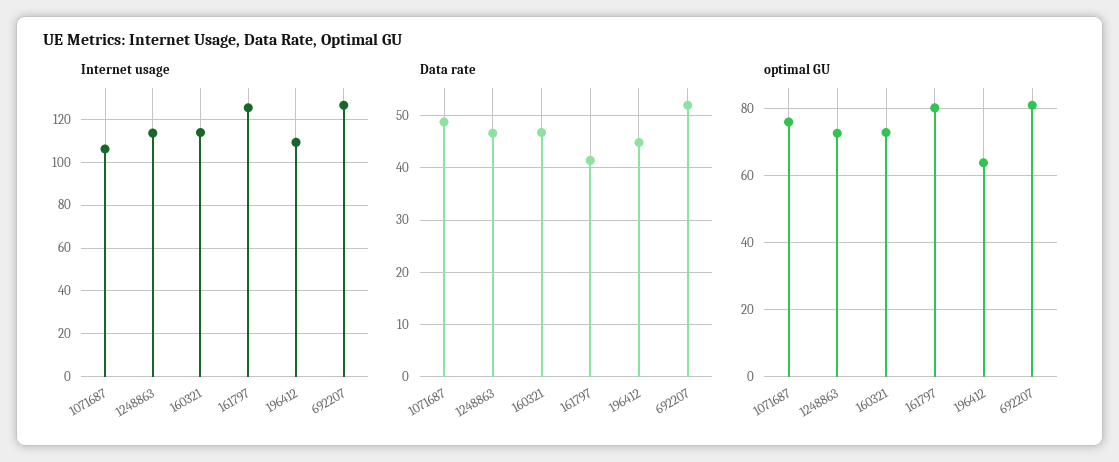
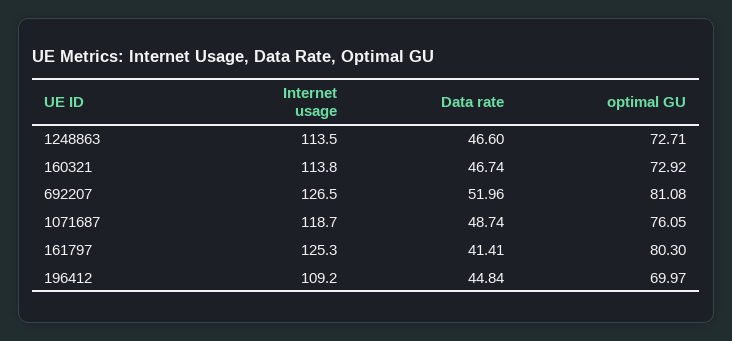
Internet usage, 1071687: 105 -> 118.7
optimal GU, 196412: 64 -> 69.97

